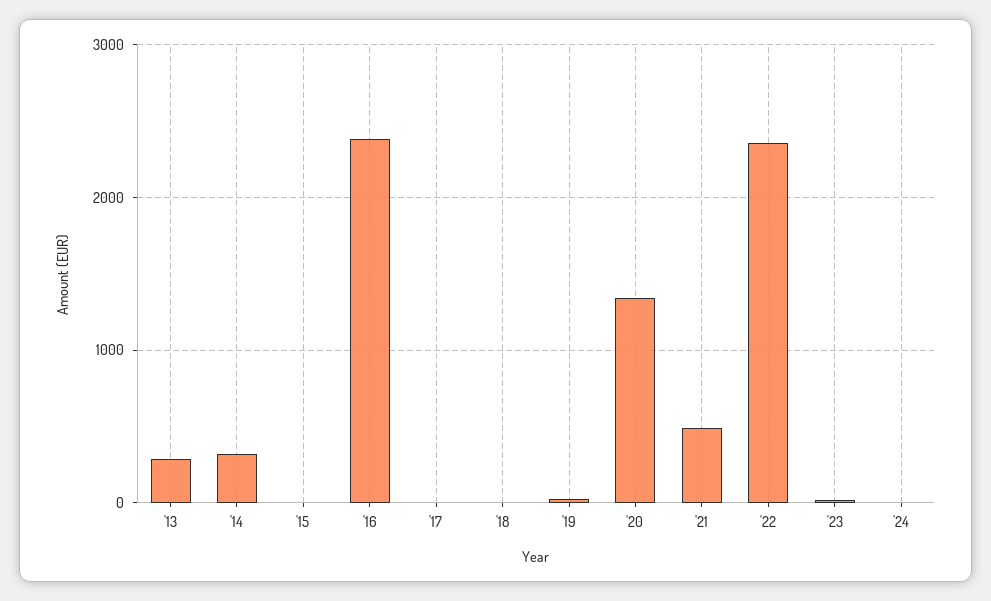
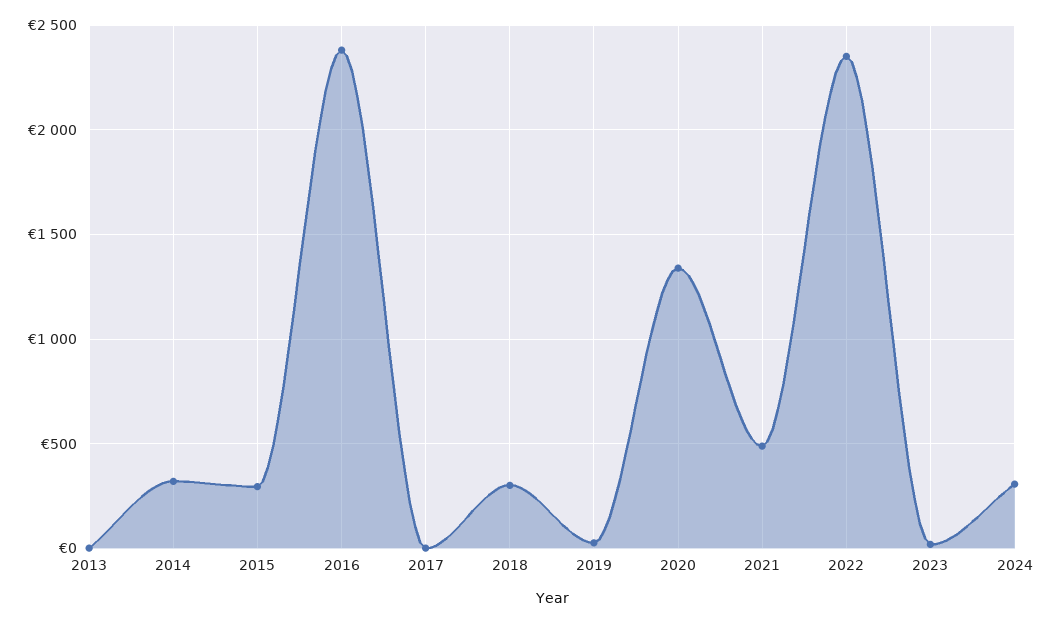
'13: 300 -> 0
'15: 0 -> 300
'18: 0 -> 300
'24: 0 -> 300

